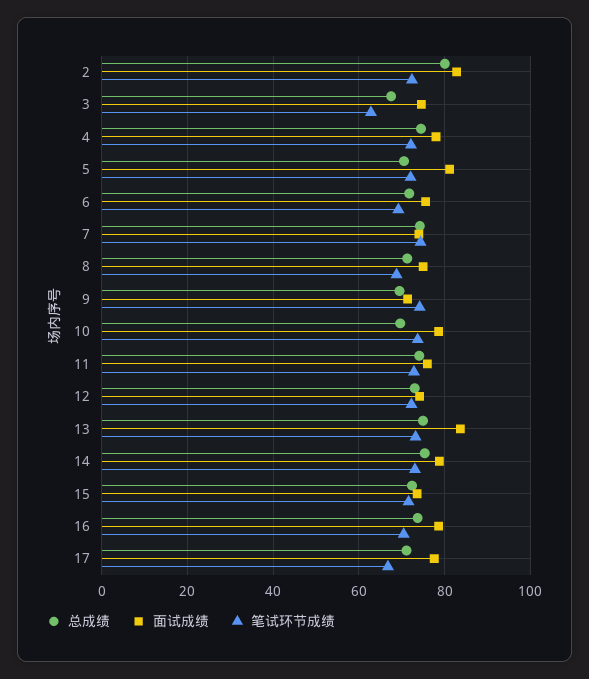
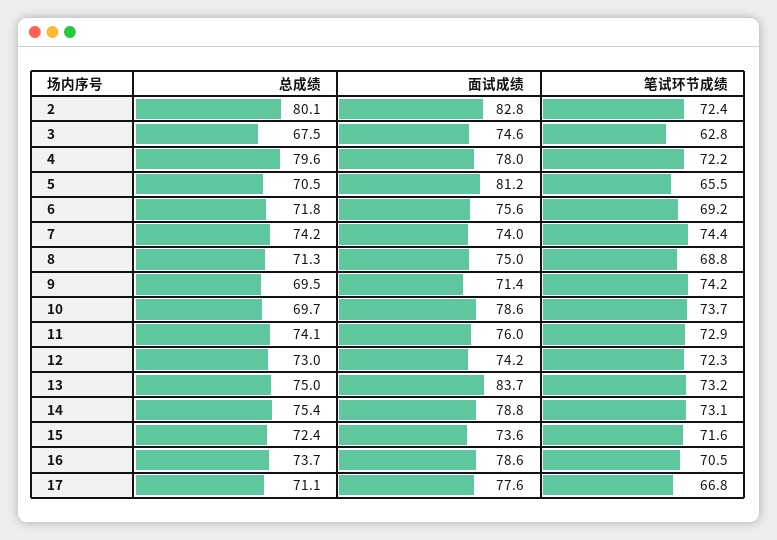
总成绩, 4: 74 -> 79.6
笔试环节成绩, 5: 72 -> 65.5

